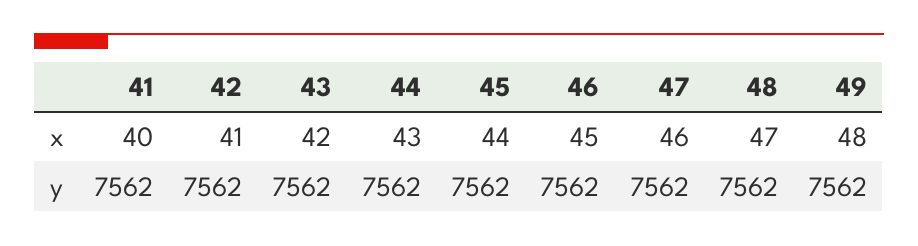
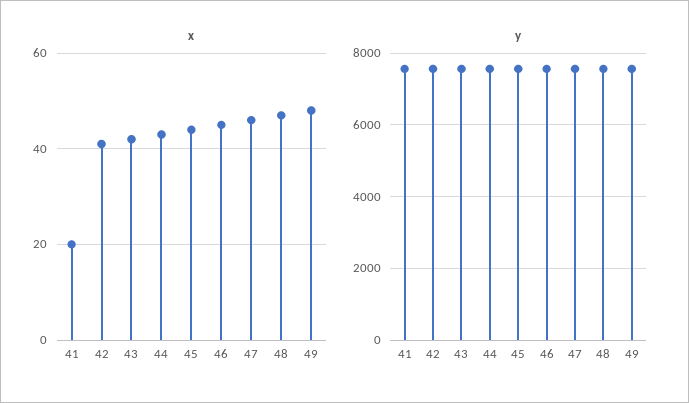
x, 41: 40 -> 20

